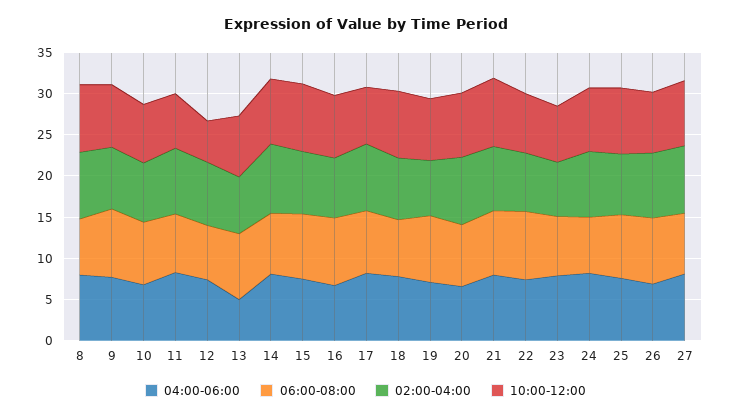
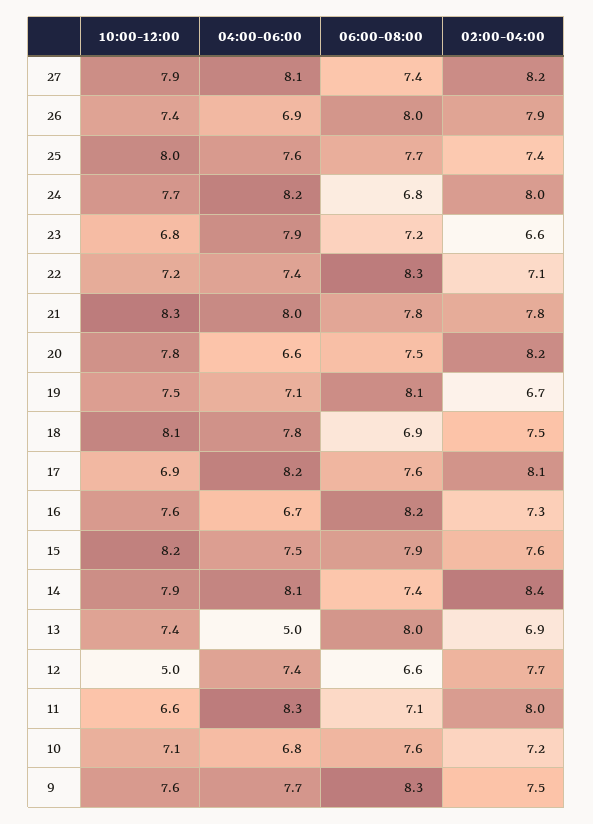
04:00-06:00, 8: 8 -> none
06:00-08:00, 8: 7 -> none
02:00-04:00, 8: 8 -> none
10:00-12:00, 8: 8 -> none

